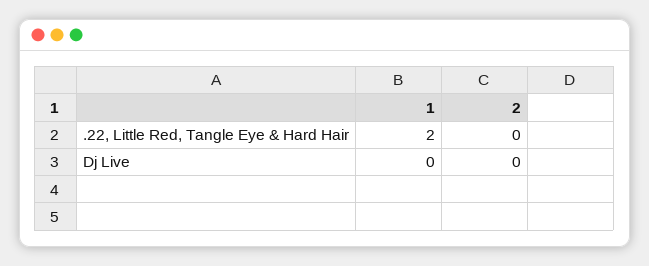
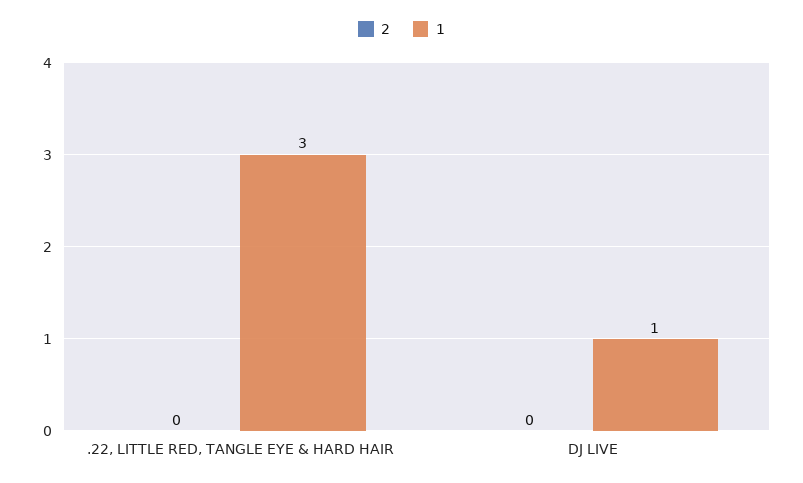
1, .22, Little Red, Tangle Eye & Hard Hair: 2 -> 3
1, Dj Live: 0 -> 1

